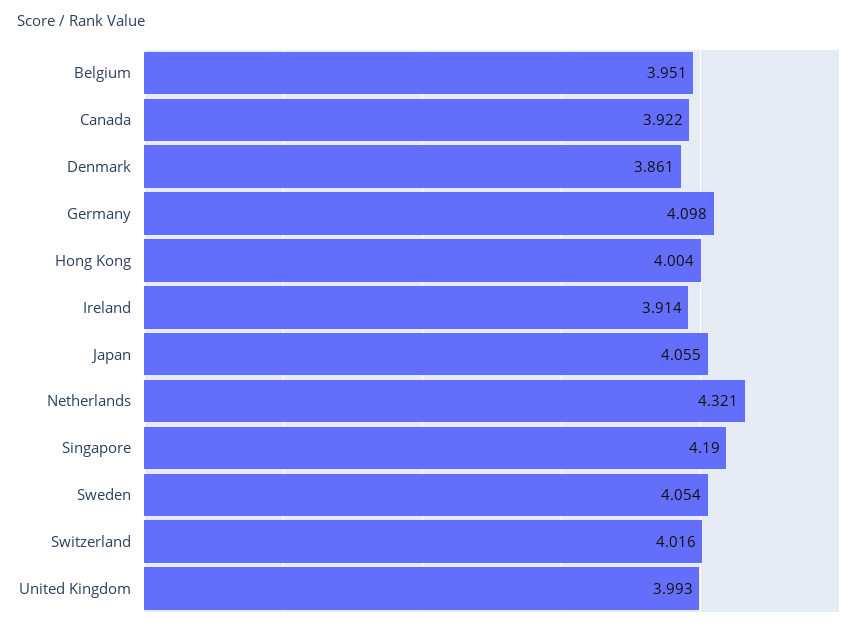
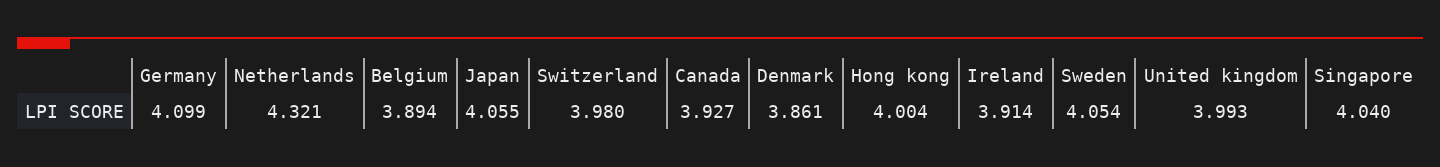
Belgium: 3.951 -> 3.894
Canada: 3.922 -> 3.927
Germany: 4.098 -> 4.099
Singapore: 4.19 -> 4.04
Switzerland: 4.016 -> 3.98

